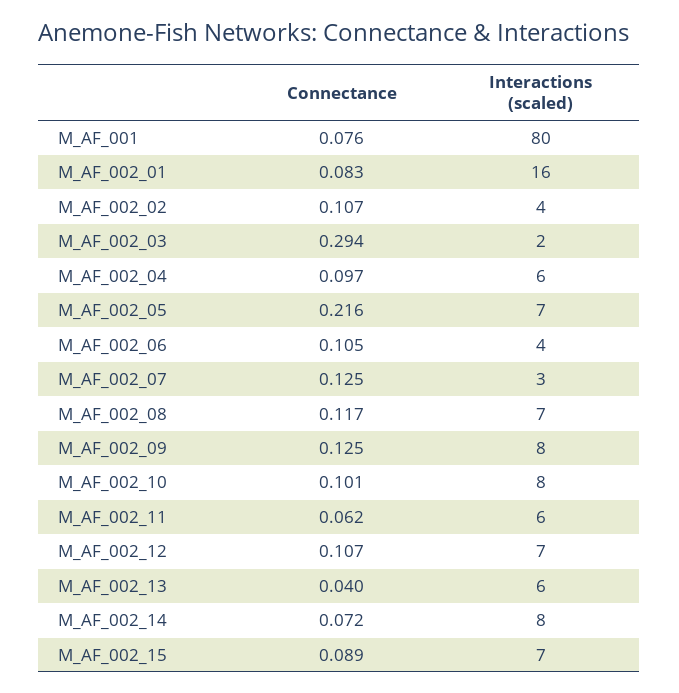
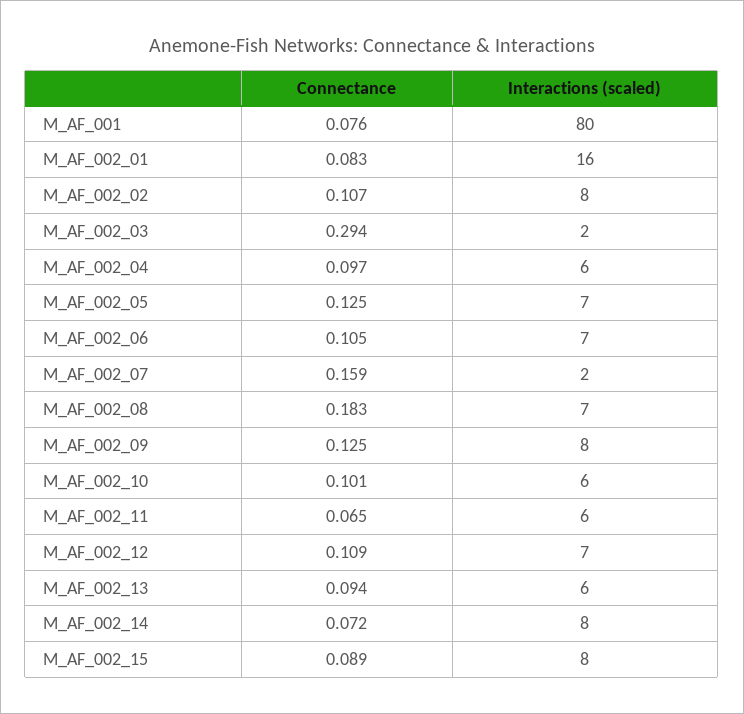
Interactions (scaled), M_AF_002_02: 4 -> 8
Connectance, M_AF_002_05: 0.216 -> 0.125
Interactions (scaled), M_AF_002_06: 4 -> 7
Connectance, M_AF_002_07: 0.125 -> 0.159
Interactions (scaled), M_AF_002_07: 3 -> 2
Connectance, M_AF_002_08: 0.117 -> 0.183
Interactions (scaled), M_AF_002_10: 8 -> 6
Connectance, M_AF_002_11: 0.062 -> 0.065
Connectance, M_AF_002_12: 0.107 -> 0.109
Connectance, M_AF_002_13: 0.04 -> 0.094
Interactions (scaled), M_AF_002_15: 7 -> 8

